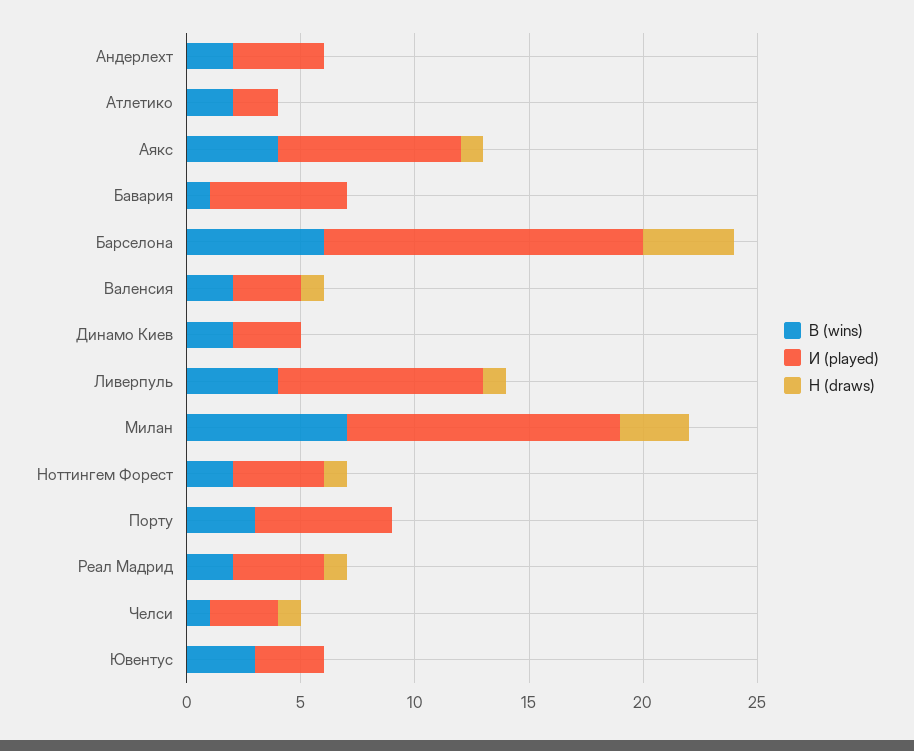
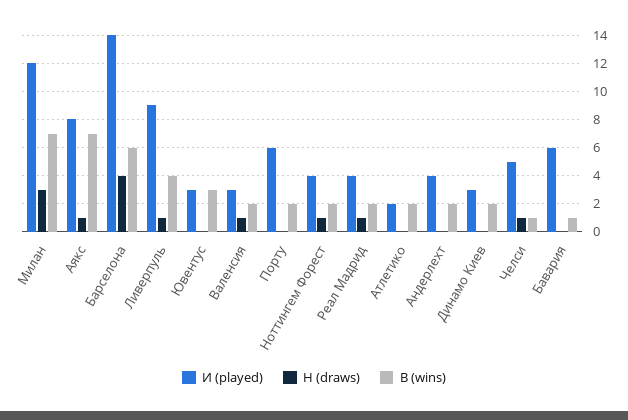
В (wins), Аякс: 4 -> 7
В (wins), Порту: 3 -> 2
И (played), Челси: 3 -> 5

